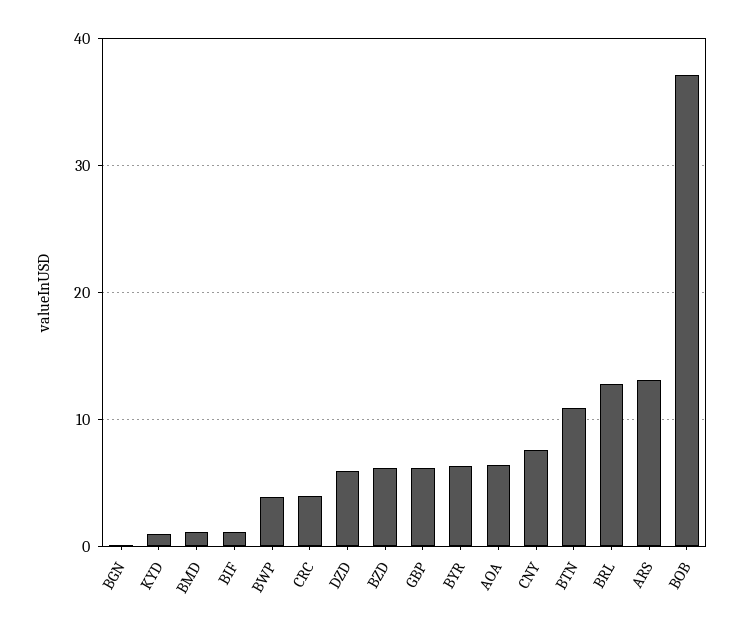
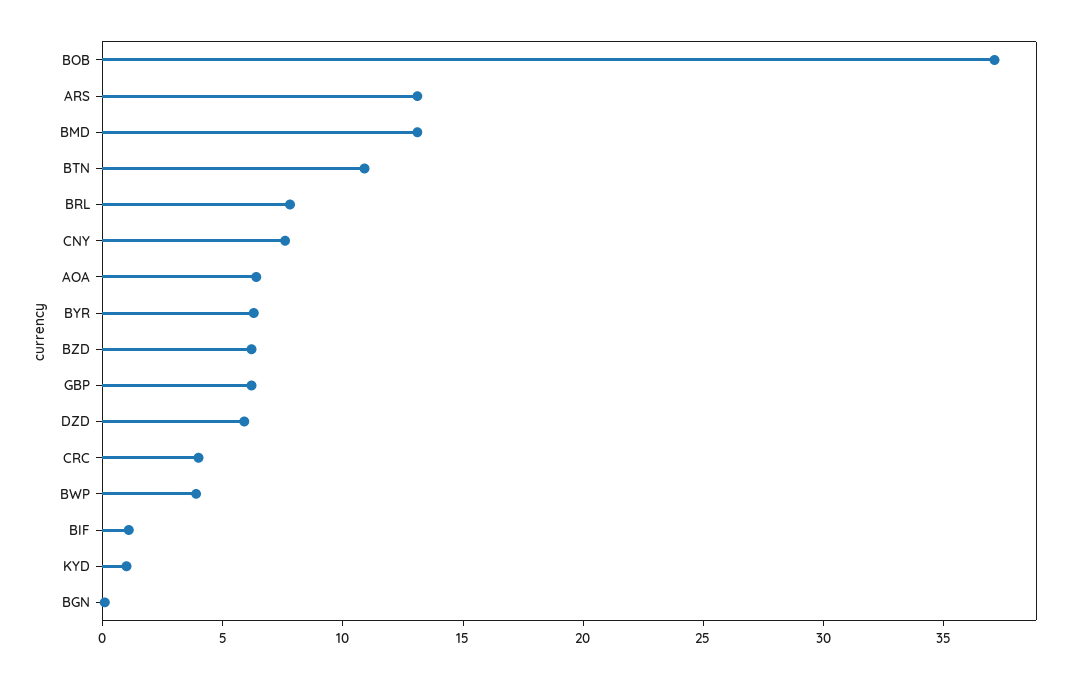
BMD: 1 -> 13
BRL: 13 -> 8

